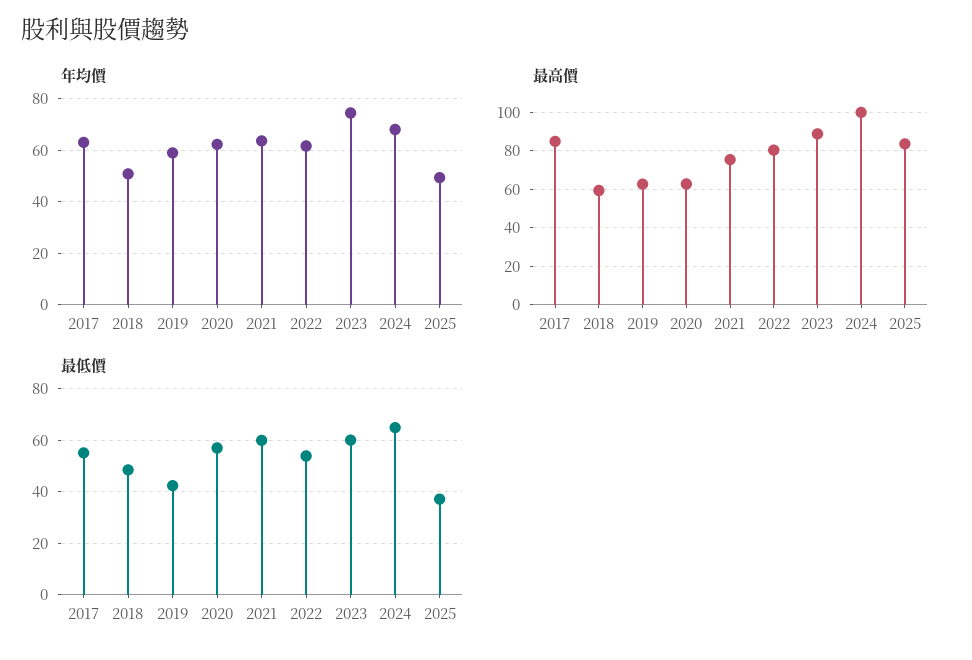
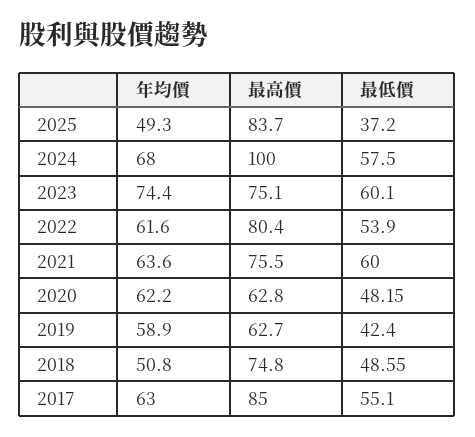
最高價, 2018: 60 -> 74.8
最高價, 2023: 90 -> 75.1
最低價, 2020: 57.5 -> 48.15
最低價, 2024: 65 -> 57.5

